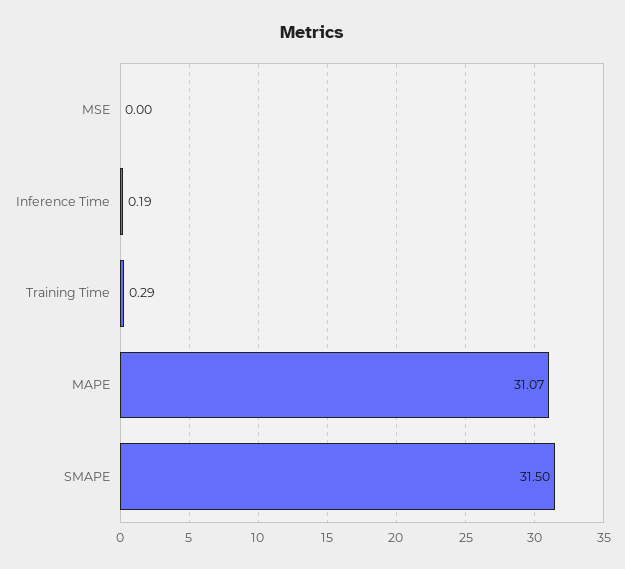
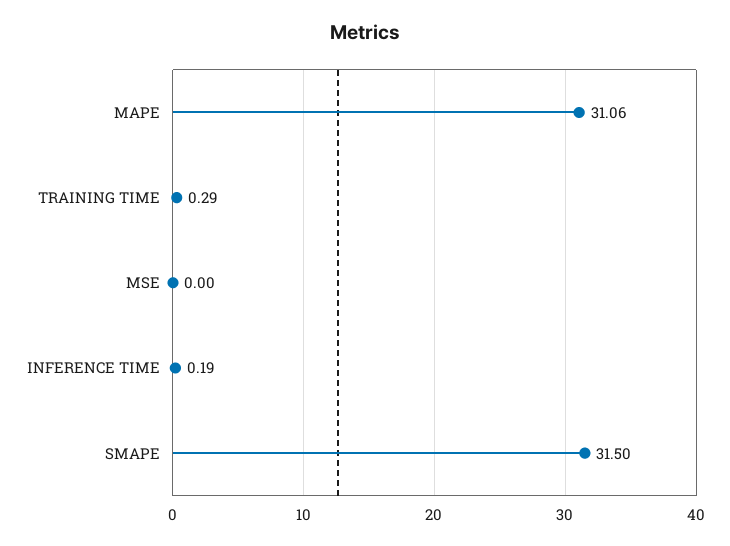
MAPE: 31.07 -> 31.06

